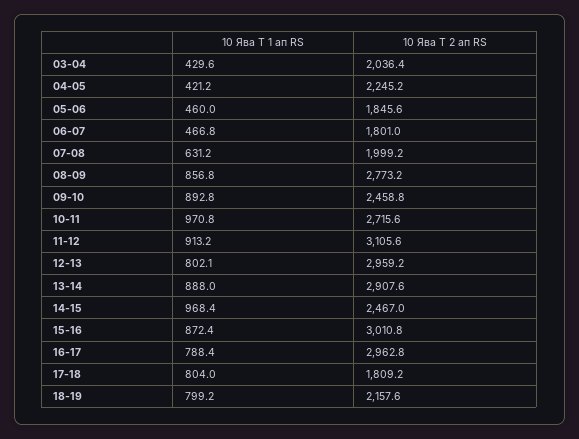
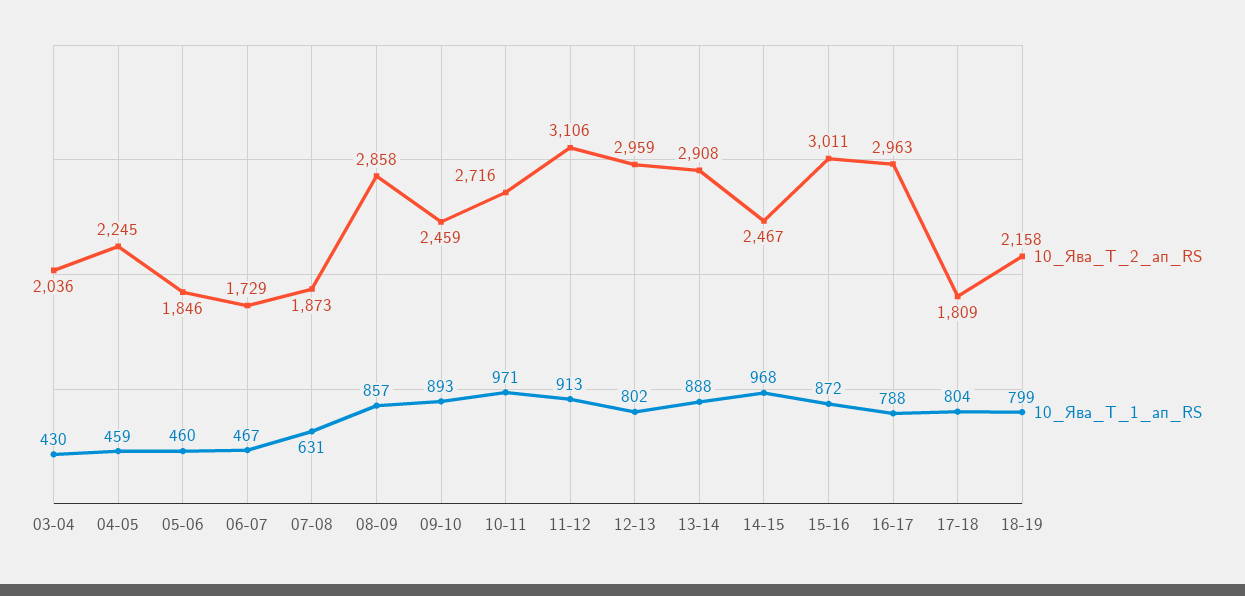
10 Ява Т 1 ап RS, 04-05: 421.2 -> 459
10 Ява Т 2 ап RS, 06-07: 1801 -> 1729
10 Ява Т 2 ап RS, 07-08: 1999.2 -> 1873
10 Ява Т 2 ап RS, 08-09: 2773.2 -> 2858

